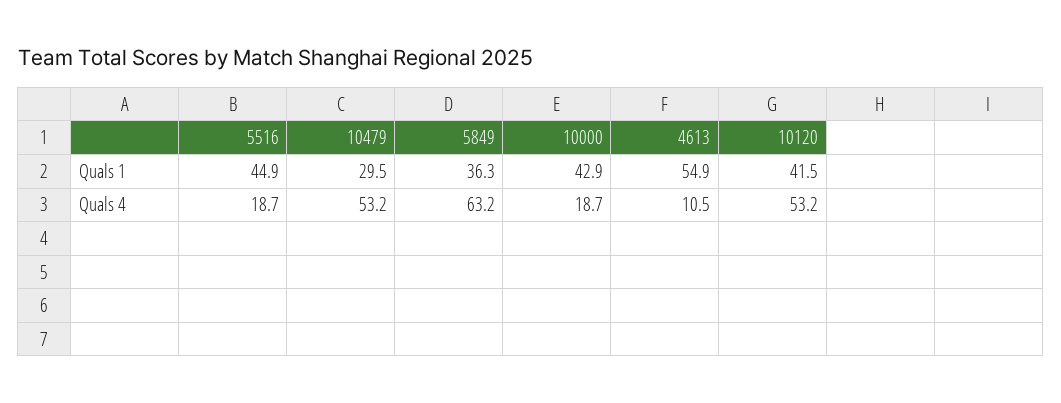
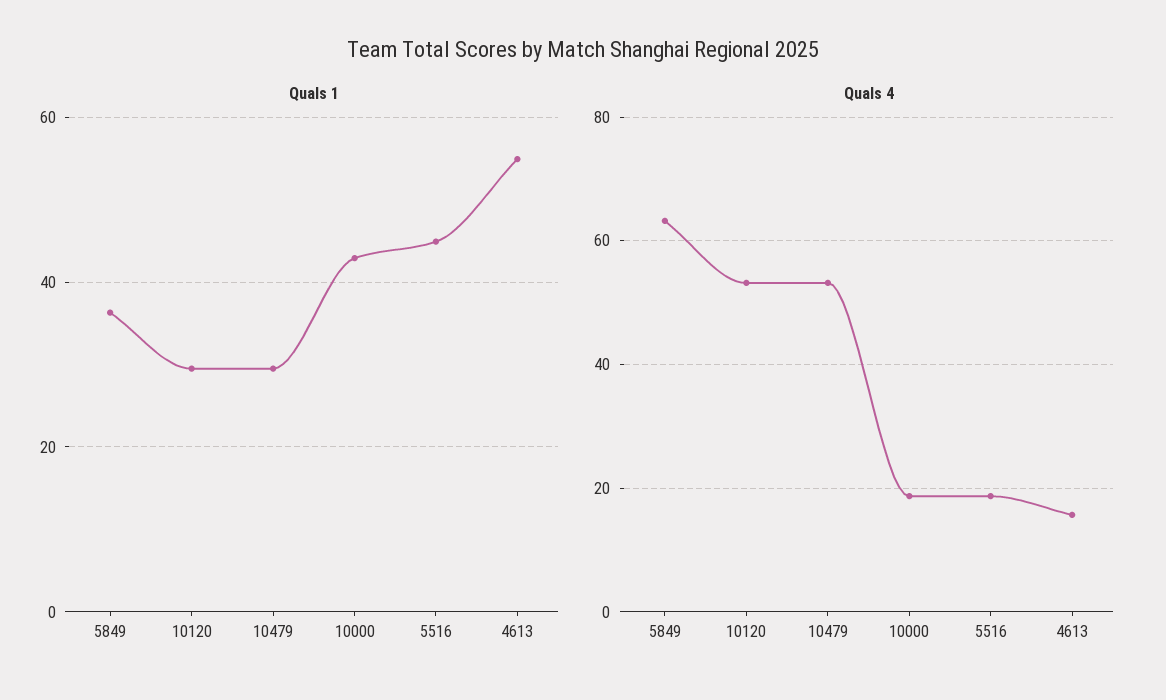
Quals 1, 10120: 41.5 -> 30
Quals 4, 4613: 10.5 -> 16

